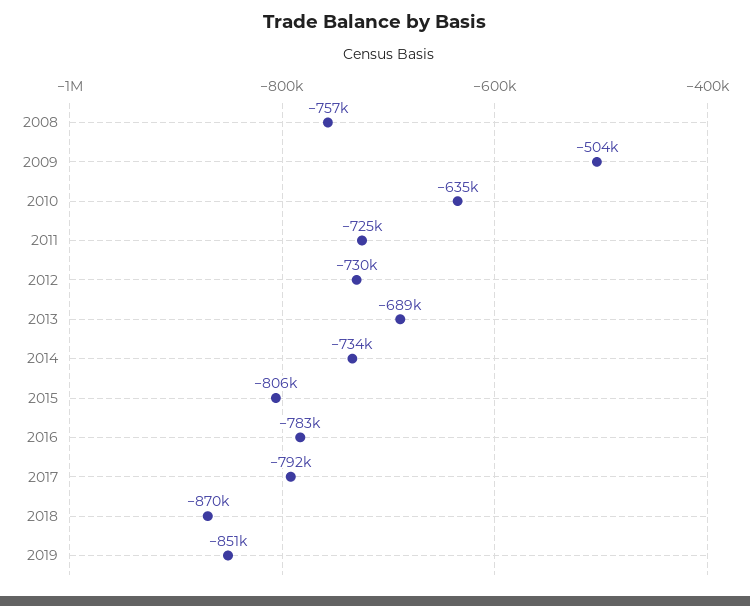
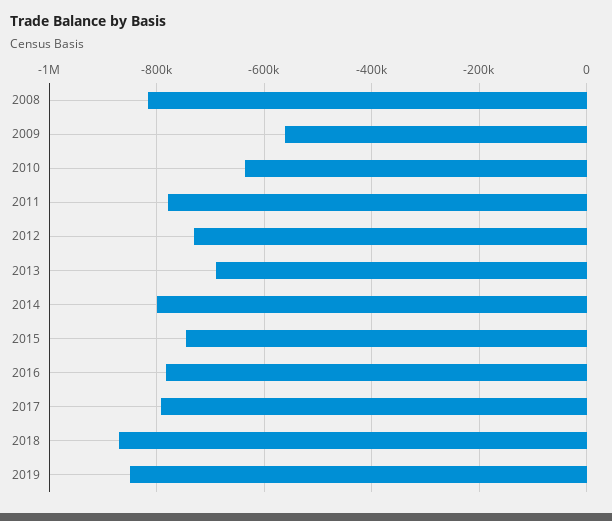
2008: -757000 -> -820000
2009: -504000 -> -560000
2011: -725000 -> -780000
2014: -734000 -> -800000
2015: -806000 -> -740000

